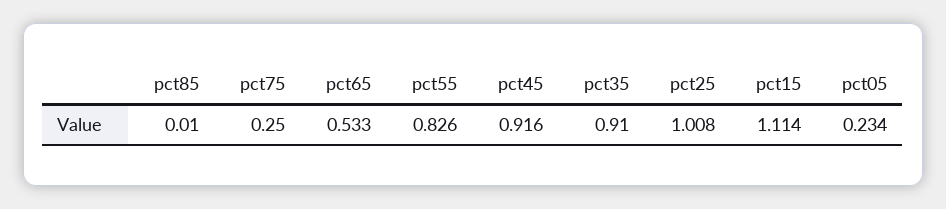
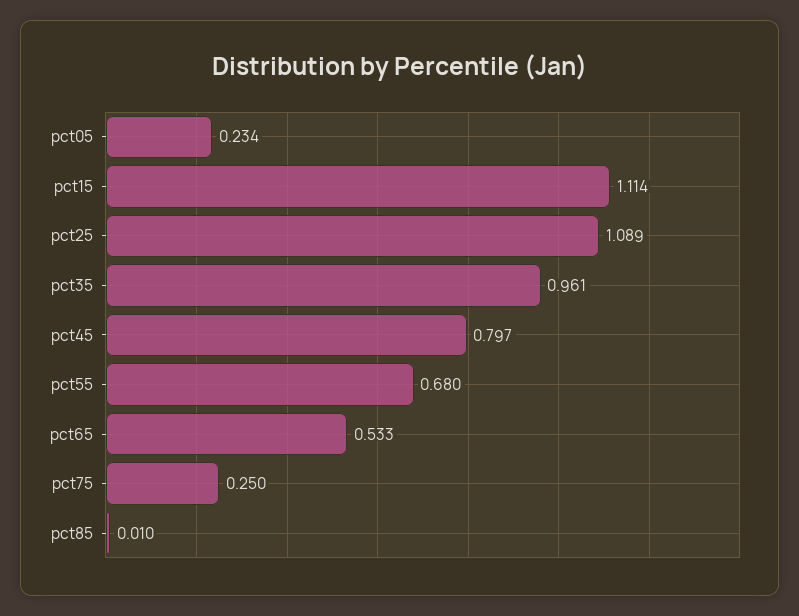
pct55: 0.826 -> 0.68
pct45: 0.916 -> 0.797
pct35: 0.91 -> 0.961
pct25: 1.008 -> 1.089

